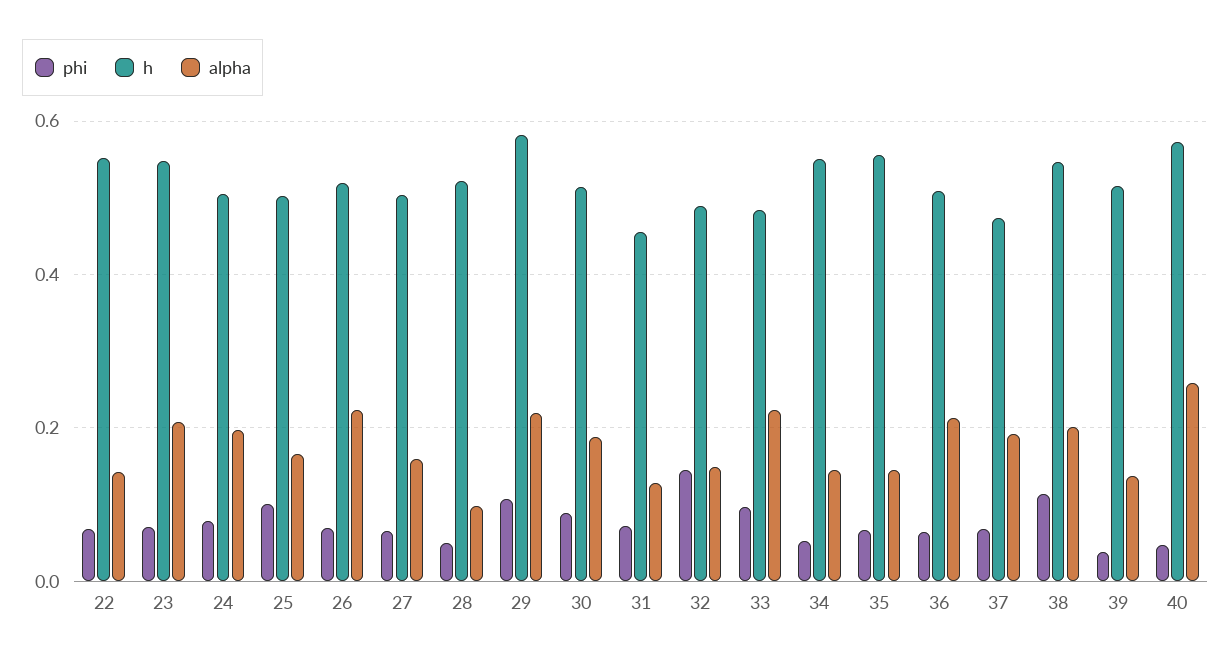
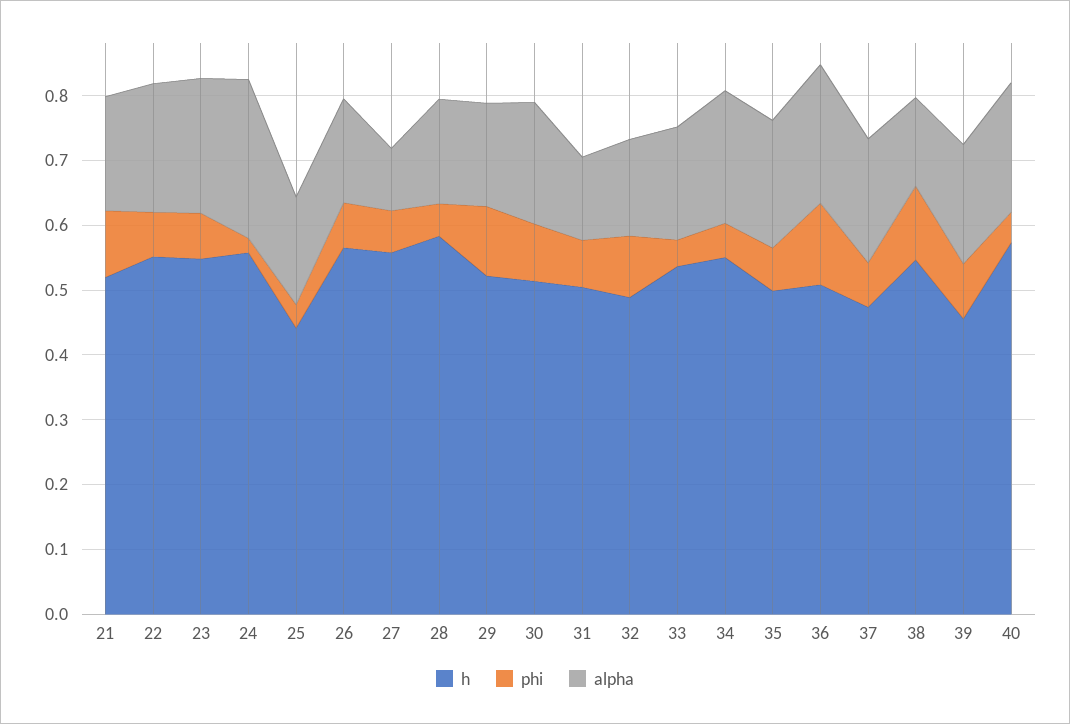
alpha, 22: 0.14 -> 0.2
phi, 24: 0.08 -> 0.02
h, 24: 0.5 -> 0.56
alpha, 24: 0.2 -> 0.24
phi, 25: 0.1 -> 0.04
h, 25: 0.5 -> 0.44
h, 26: 0.52 -> 0.56
alpha, 26: 0.22 -> 0.16
h, 27: 0.5 -> 0.56
alpha, 27: 0.16 -> 0.1
h, 28: 0.52 -> 0.58
alpha, 28: 0.1 -> 0.16
h, 29: 0.58 -> 0.52
alpha, 29: 0.22 -> 0.16
h, 31: 0.46 -> 0.5
phi, 32: 0.14 -> 0.1
phi, 33: 0.1 -> 0.04
h, 33: 0.48 -> 0.54
alpha, 33: 0.22 -> 0.18
alpha, 34: 0.14 -> 0.2
h, 35: 0.56 -> 0.5
alpha, 35: 0.14 -> 0.2
phi, 36: 0.06 -> 0.12
alpha, 38: 0.2 -> 0.14
phi, 39: 0.04 -> 0.08
h, 39: 0.52 -> 0.46
alpha, 39: 0.14 -> 0.18
alpha, 40: 0.26 -> 0.2
h, 21: none -> 0.52
phi, 21: none -> 0.1
alpha, 21: none -> 0.18

